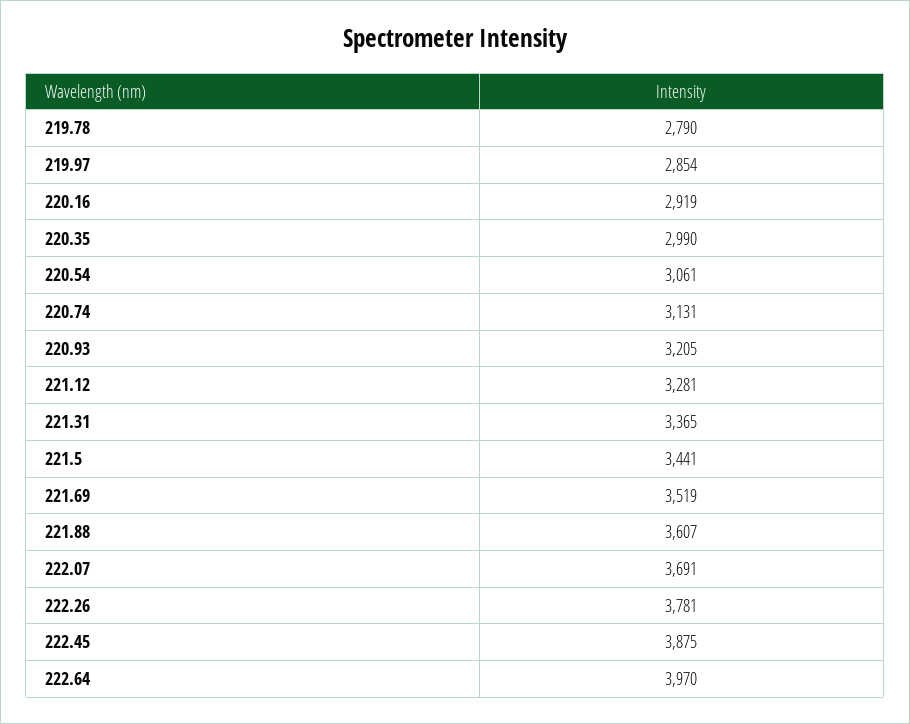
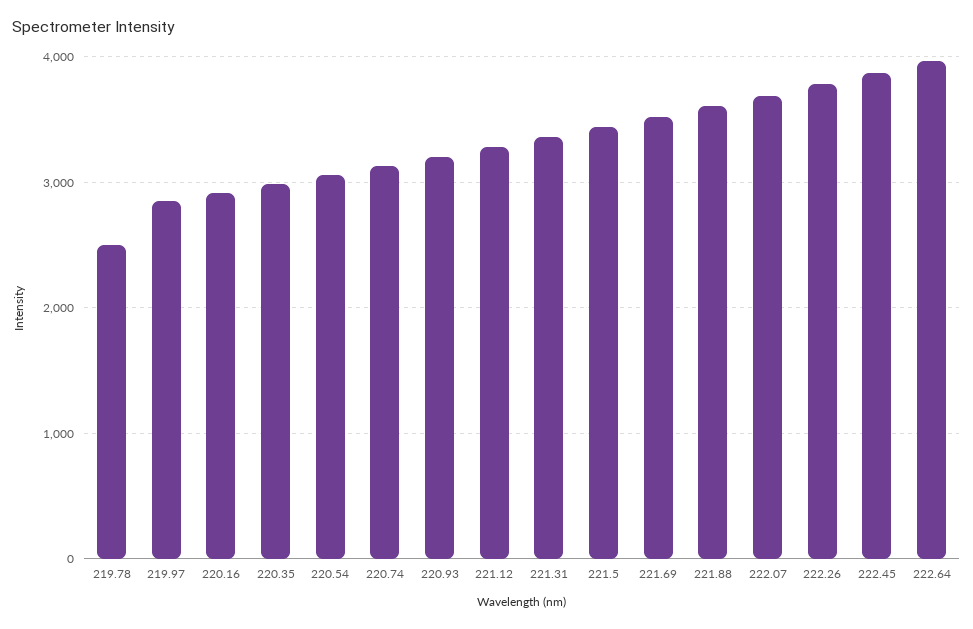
219.78: 2790 -> 2500

